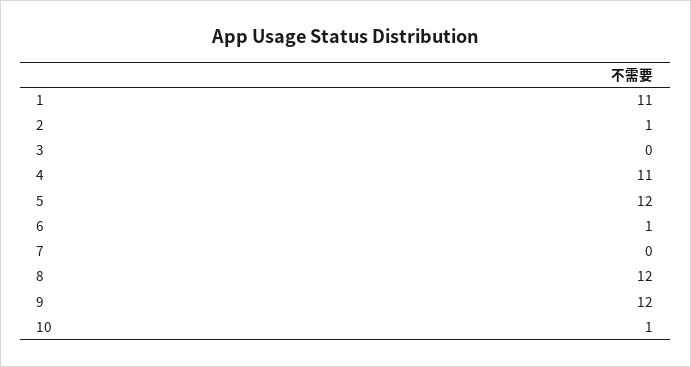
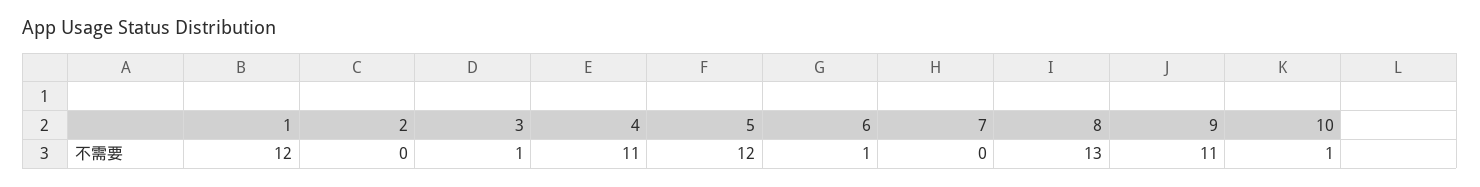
1: 11 -> 12
2: 1 -> 0
3: 0 -> 1
8: 12 -> 13
9: 12 -> 11

